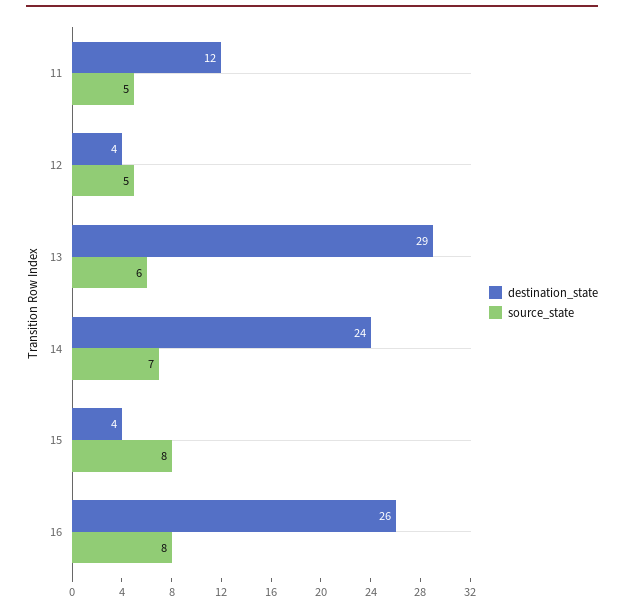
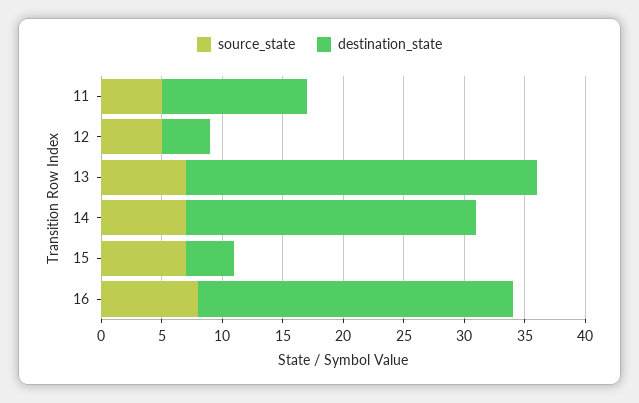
source_state, 13: 6 -> 7
source_state, 15: 8 -> 7

